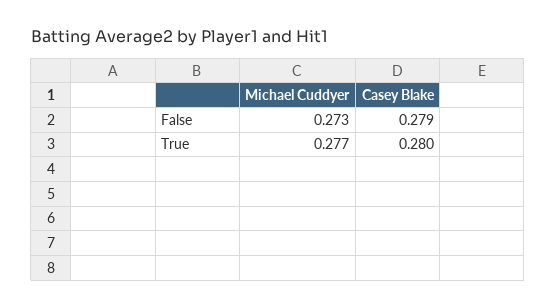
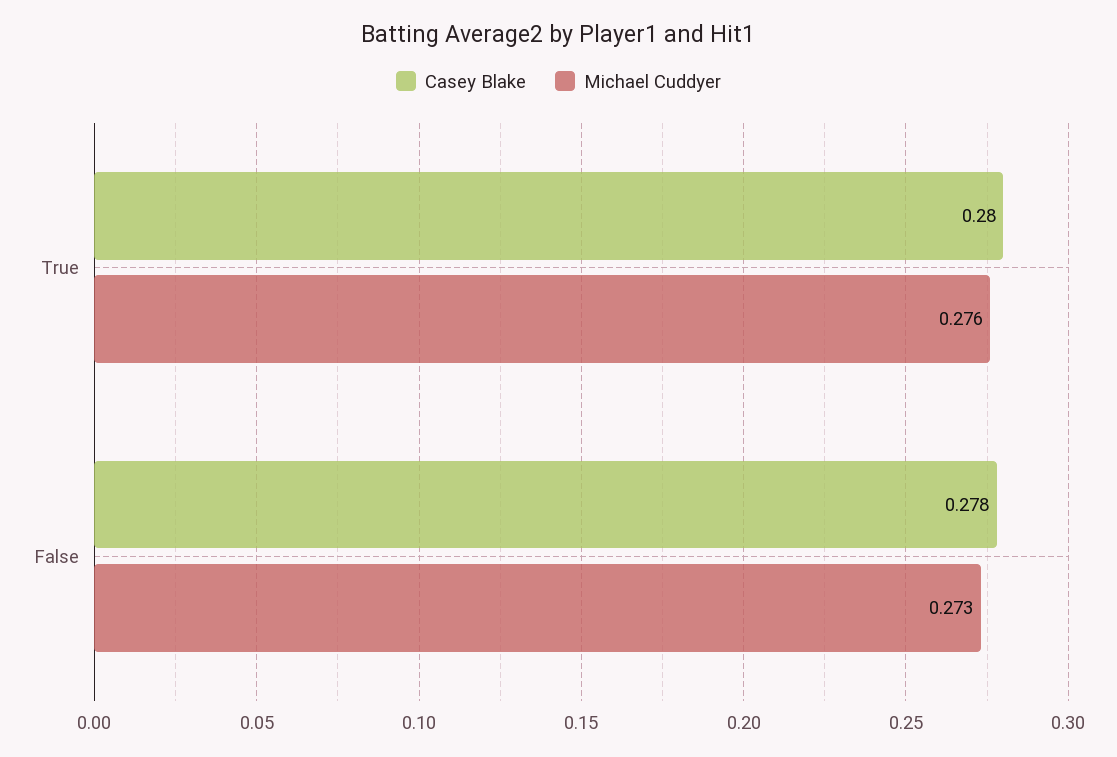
Casey Blake, False: 0.279 -> 0.278
Michael Cuddyer, True: 0.277 -> 0.276

